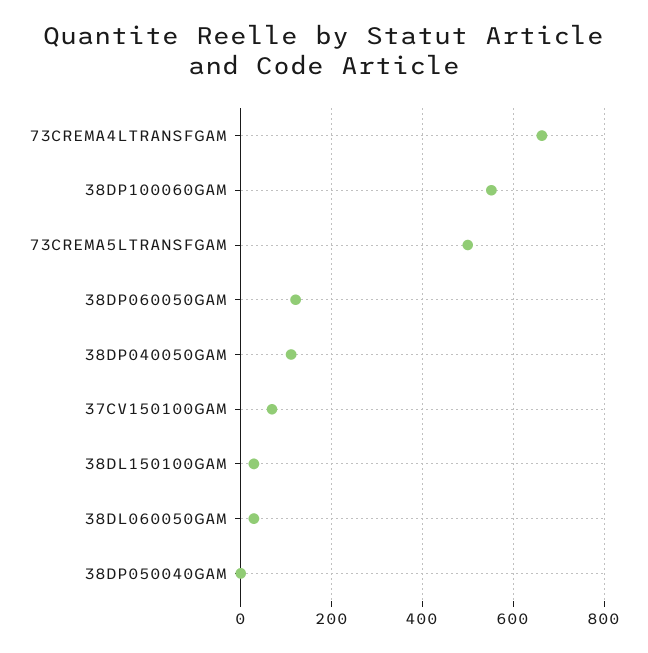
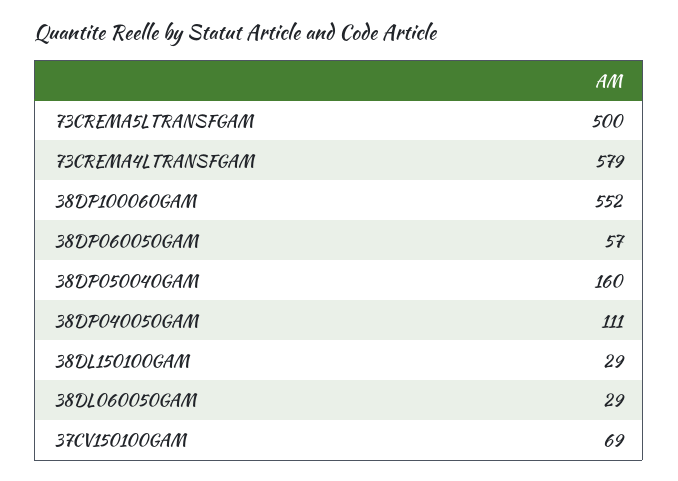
73CREMA4LTRANSFGAM: 660 -> 579
38DP060050GAM: 120 -> 57
38DP050040GAM: 0 -> 160

